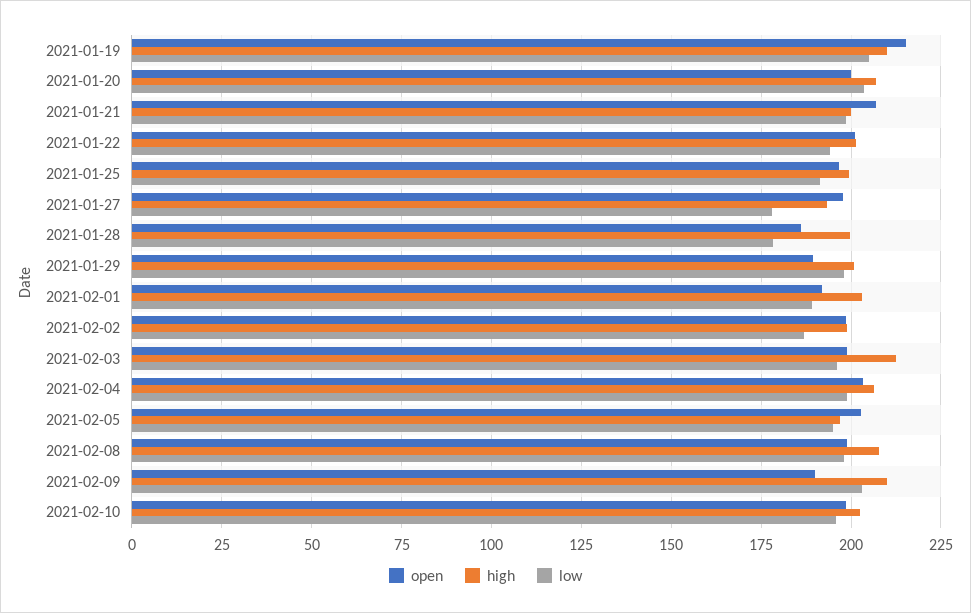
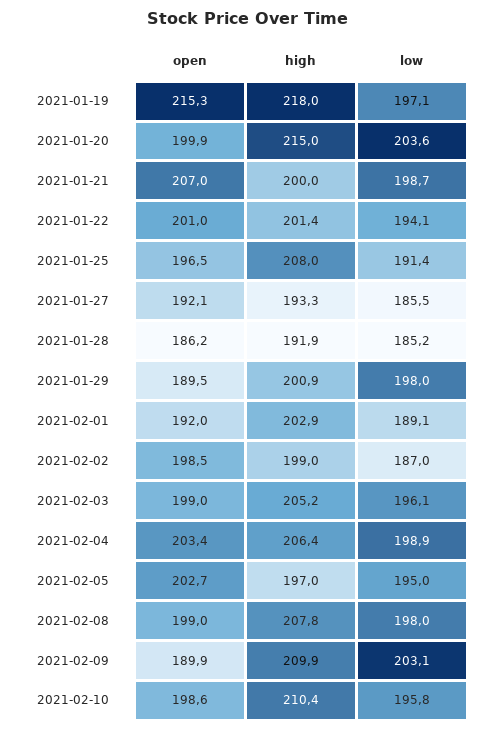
high, 2021-01-19: 210 -> 218
low, 2021-01-19: 205 -> 197.1
high, 2021-01-20: 207.5 -> 215
high, 2021-01-25: 200 -> 208
open, 2021-01-27: 197.5 -> 192.1
low, 2021-01-27: 177.5 -> 185.5
high, 2021-01-28: 200 -> 191.9
low, 2021-01-28: 177.5 -> 185.2
high, 2021-02-03: 212.5 -> 205.2
high, 2021-02-10: 202.5 -> 210.4

